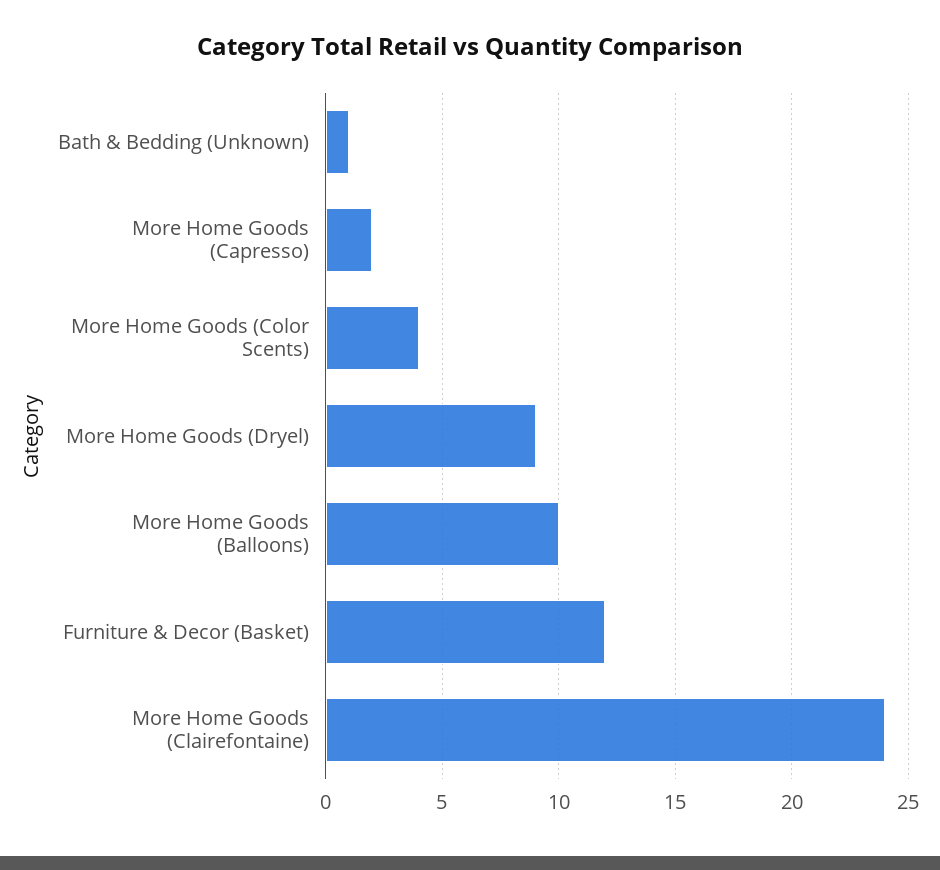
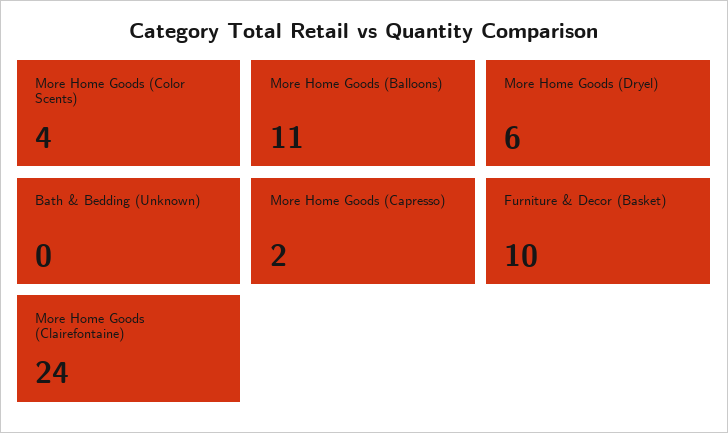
Bath & Bedding (Unknown): 1 -> 0
More Home Goods (Dryel): 9 -> 6
More Home Goods (Balloons): 10 -> 11
Furniture & Decor (Basket): 12 -> 10

